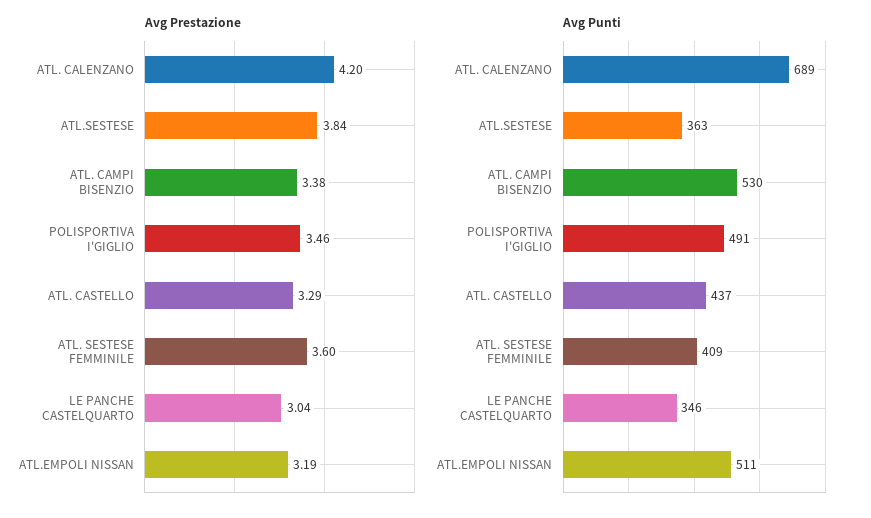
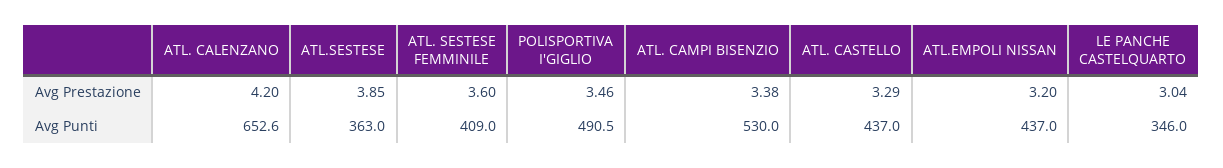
Avg Prestazione, ATL.SESTESE: 3.84 -> 3.85
Avg Prestazione, ATL.EMPOLI NISSAN: 3.19 -> 3.2
Avg Punti, ATL. CALENZANO: 689 -> 652.6
Avg Punti, ATL.EMPOLI NISSAN: 511 -> 437

